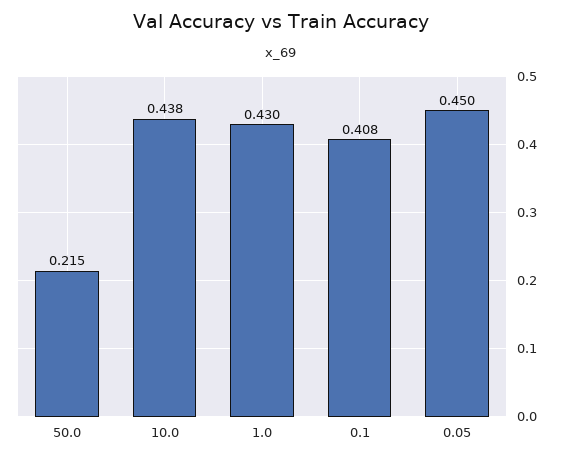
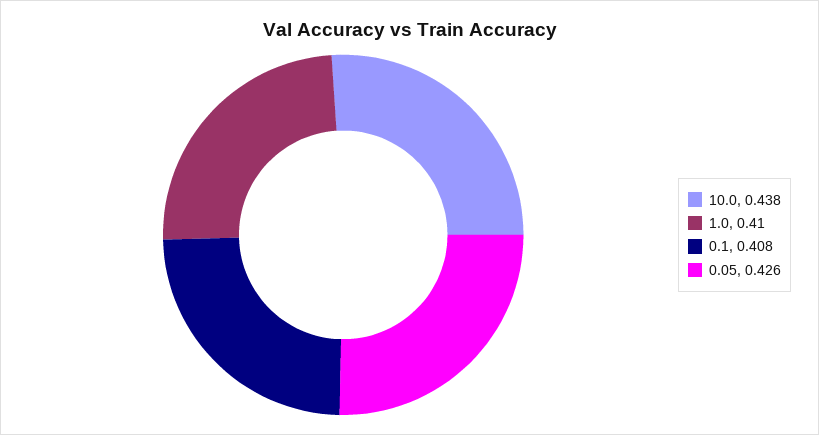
50.0: 0.215 -> none
1.0: 0.43 -> 0.41
0.05: 0.45 -> 0.426

